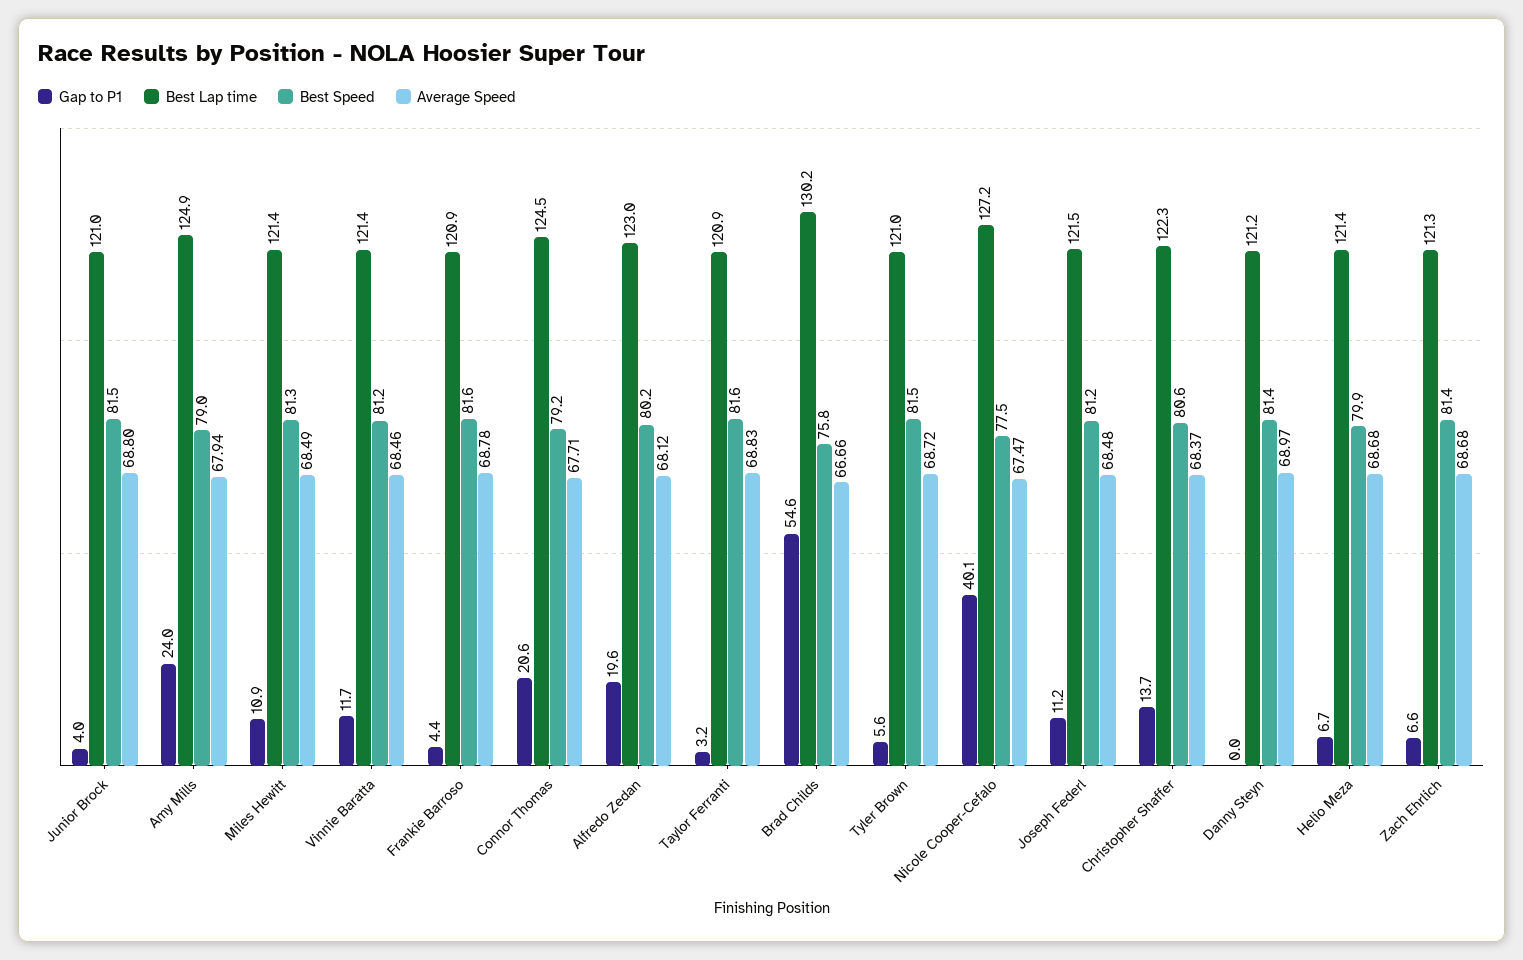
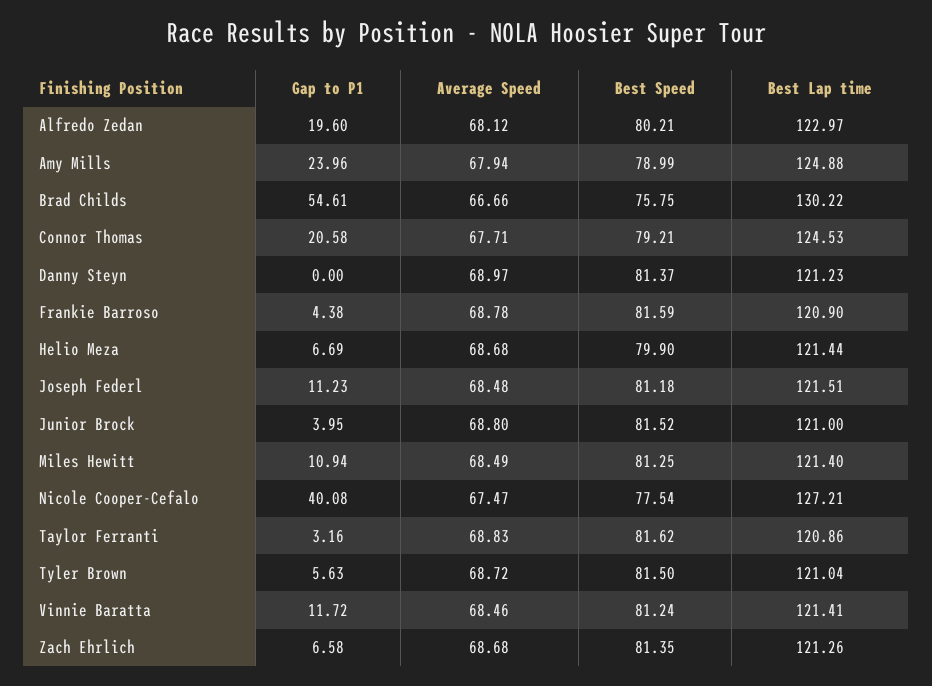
Gap to P1, Christopher Shaffer: 13.7 -> none
Best Lap time, Christopher Shaffer: 122.3 -> none
Best Speed, Christopher Shaffer: 80.6 -> none
Average Speed, Christopher Shaffer: 68.37 -> none

